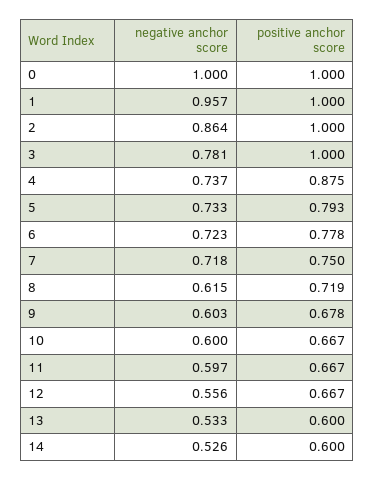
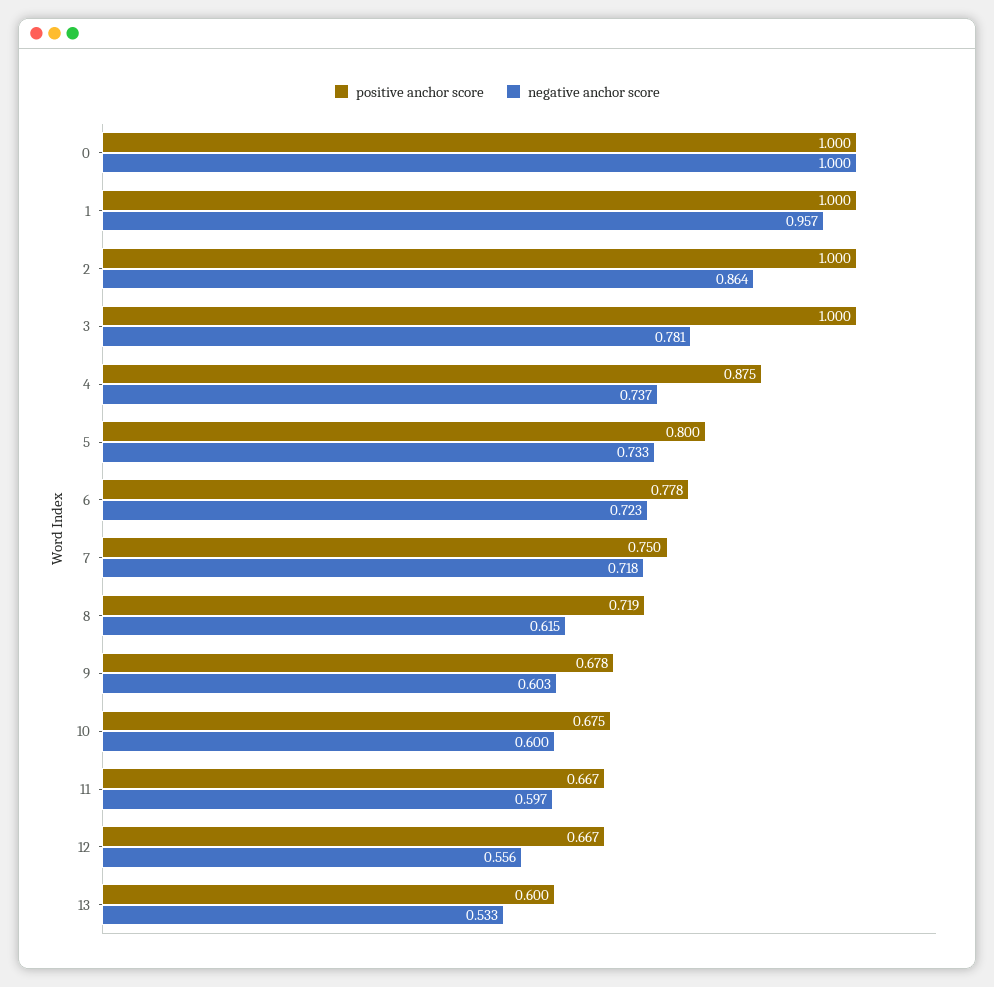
positive anchor score, 5: 0.793 -> 0.8
positive anchor score, 10: 0.667 -> 0.675
negative anchor score, 14: 0.526 -> none
positive anchor score, 14: 0.6 -> none

